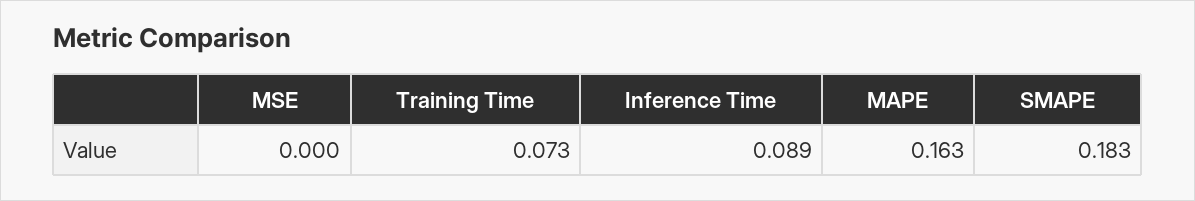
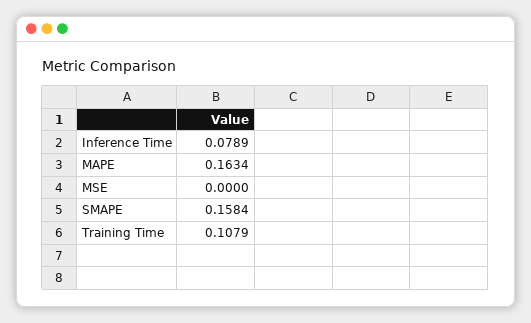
Training Time: 0.073 -> 0.1079
Inference Time: 0.089 -> 0.0789
SMAPE: 0.183 -> 0.1584

